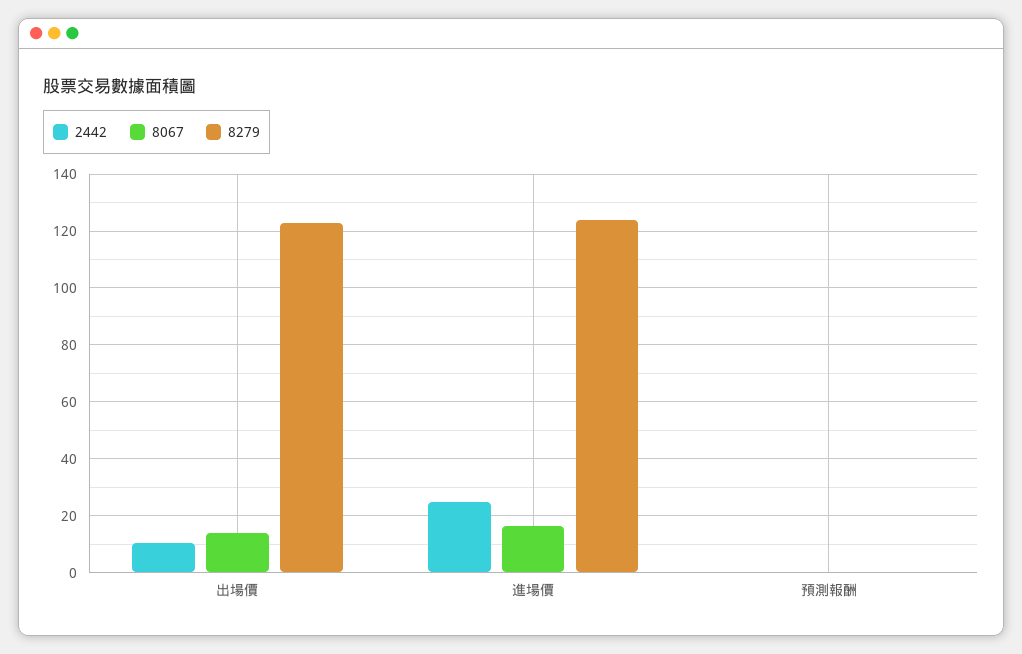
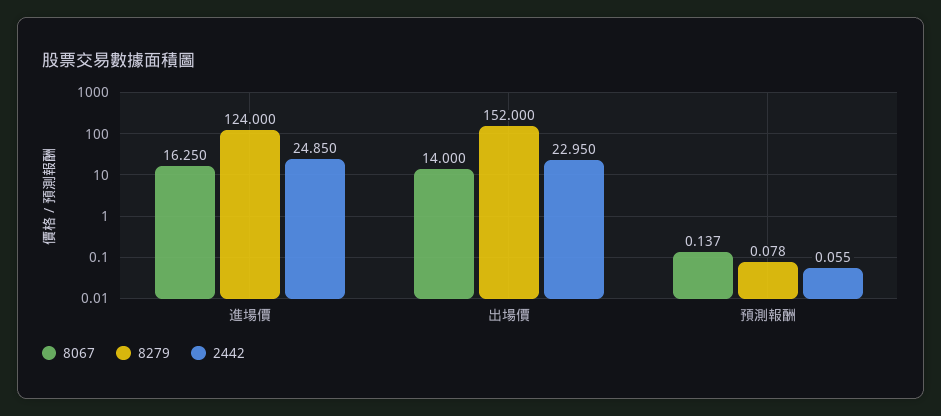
2442, 出場價: 10 -> 22.95
8279, 出場價: 122.5 -> 152

